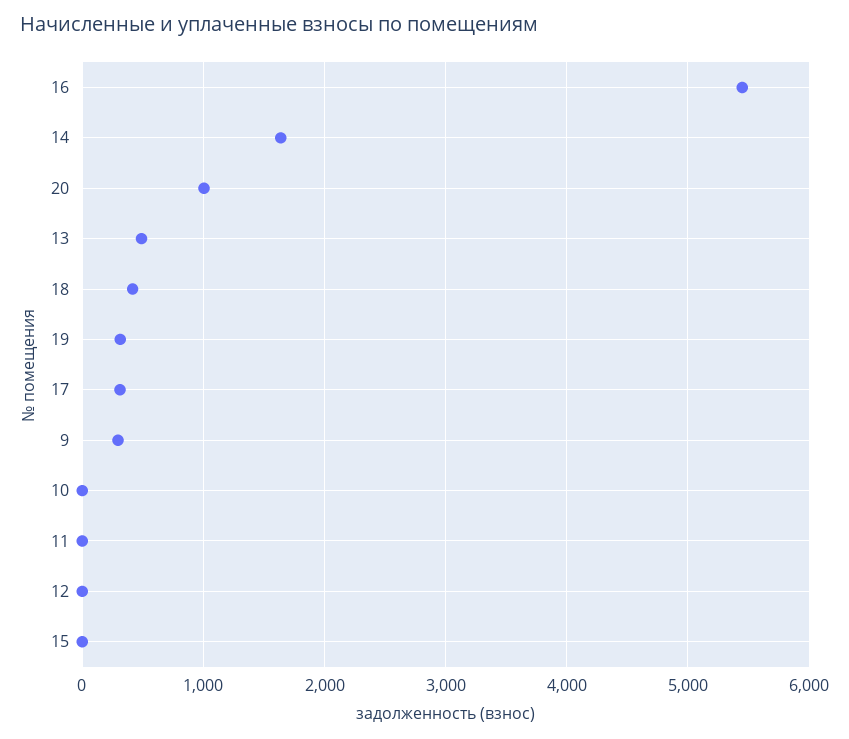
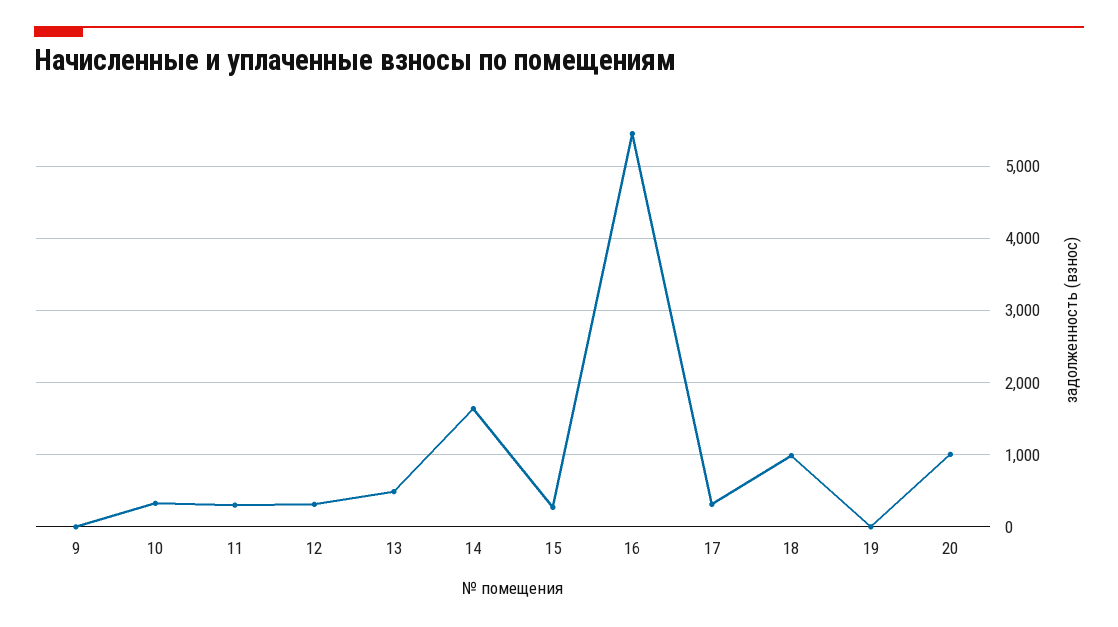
18: 400 -> 1000
19: 300 -> 0
9: 300 -> 0
10: 0 -> 300
11: 0 -> 300
12: 0 -> 300
15: 0 -> 300

